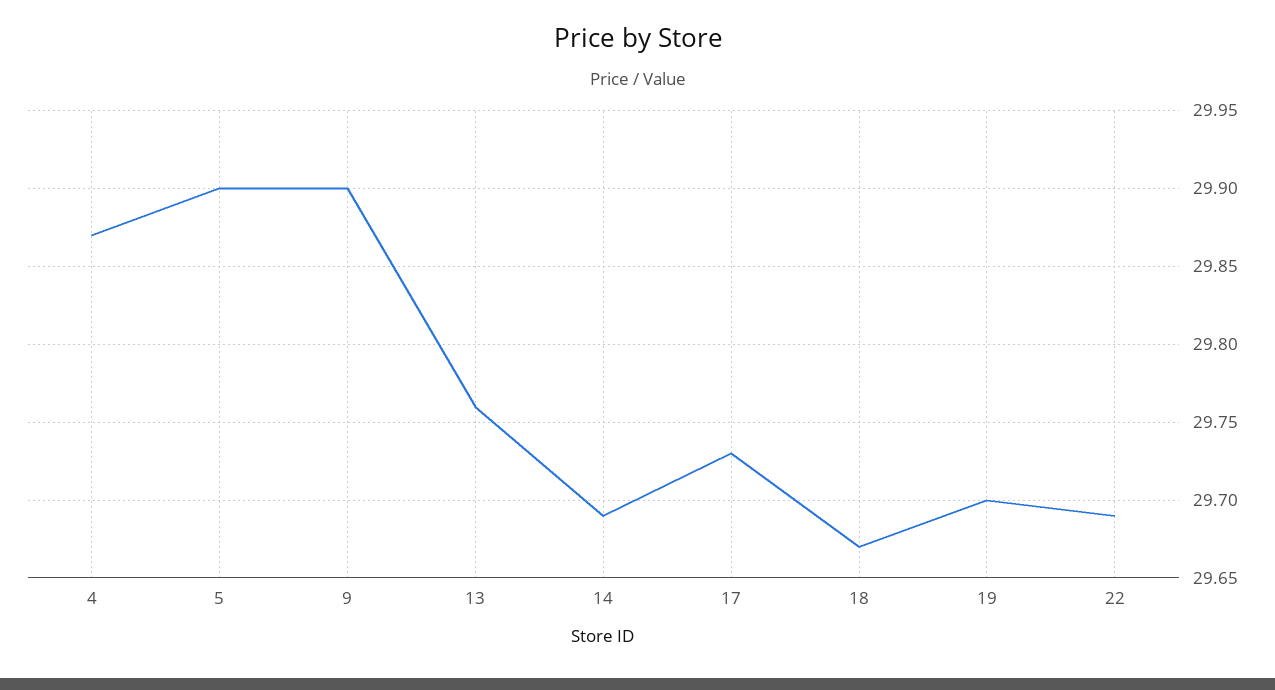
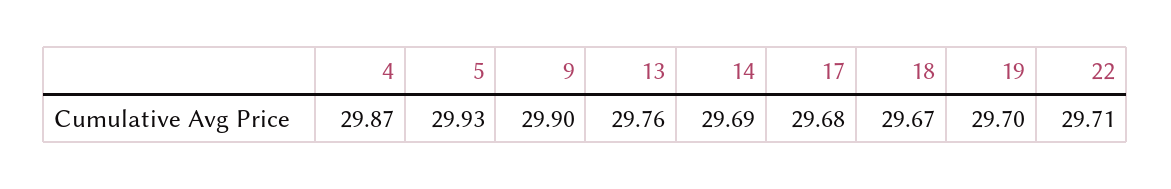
5: 29.9 -> 29.93
17: 29.73 -> 29.68
22: 29.69 -> 29.71

